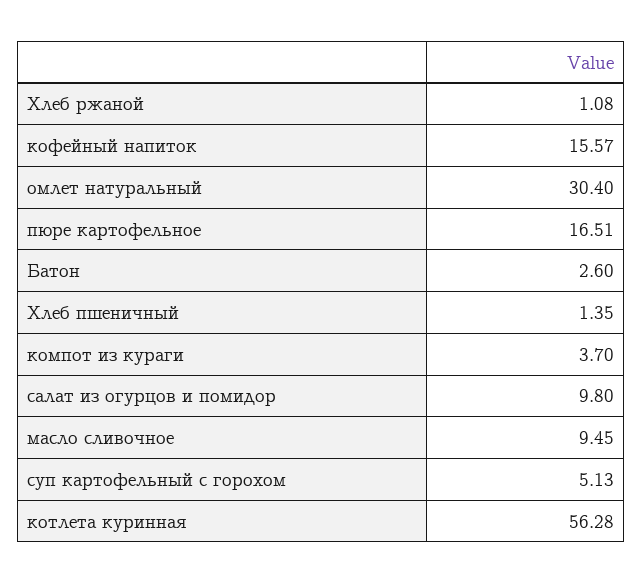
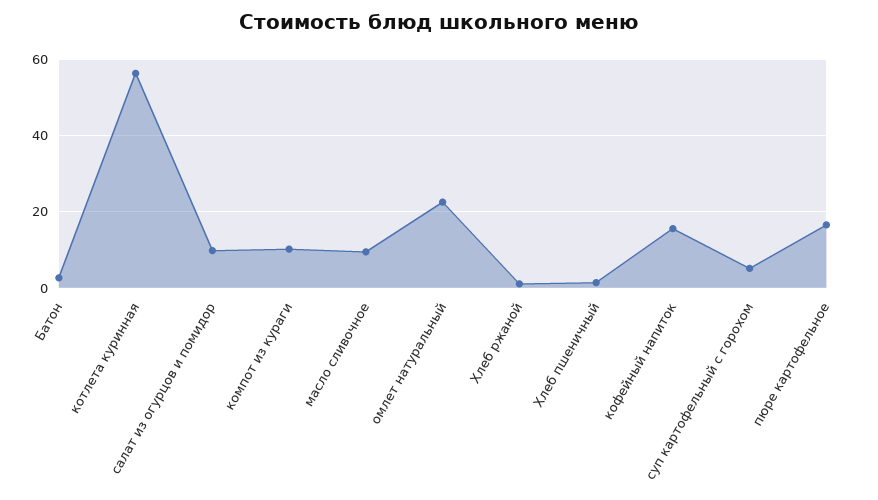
омлет натуральный: 30.4 -> 22
компот из кураги: 3.7 -> 10

